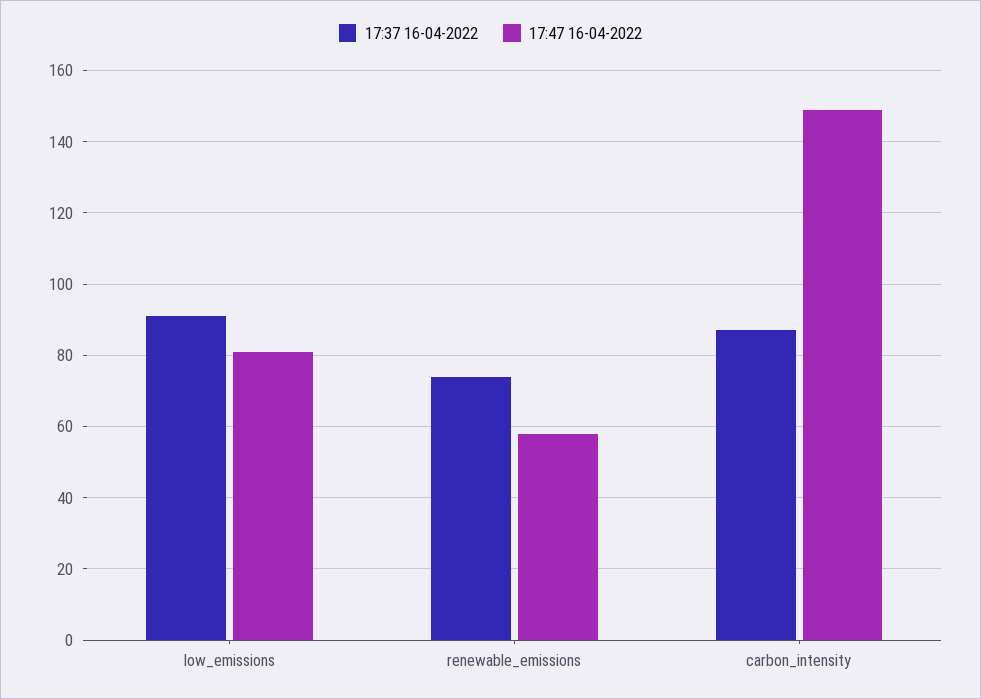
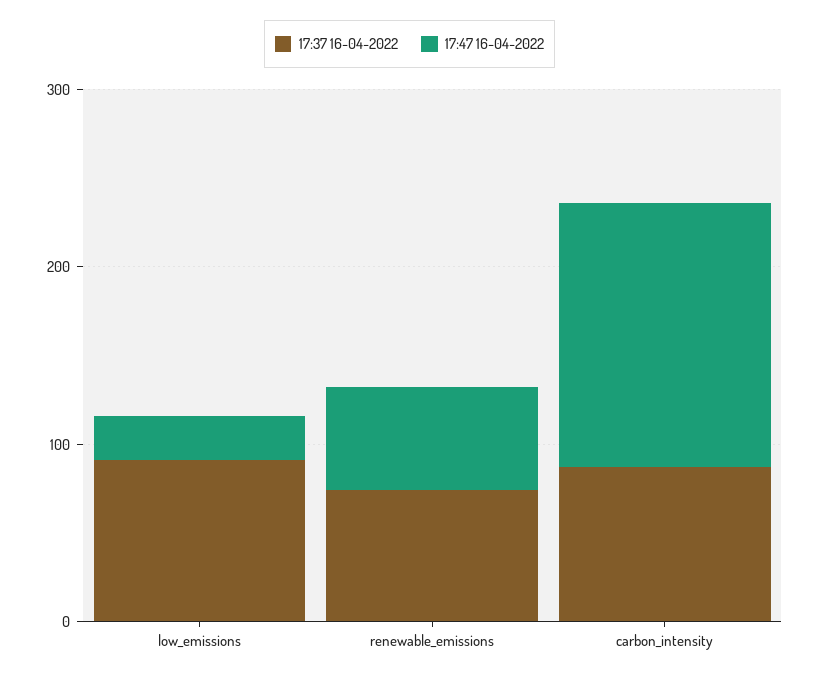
17:47 16-04-2022, low_emissions: 80 -> 20

